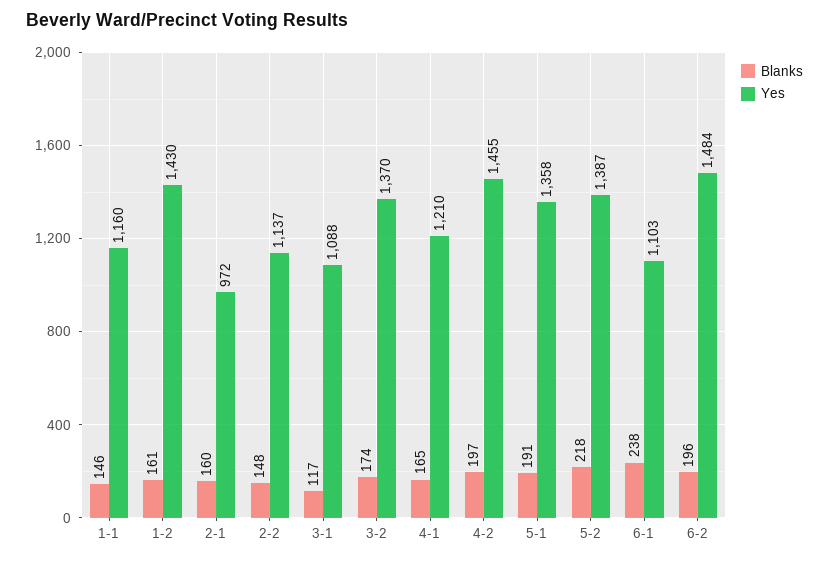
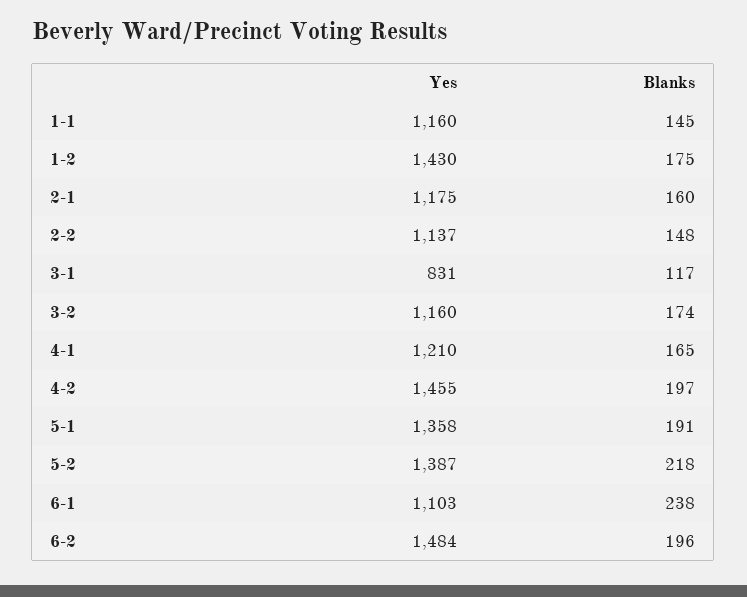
Blanks, 1-1: 146 -> 145
Blanks, 1-2: 161 -> 175
Yes, 2-1: 972 -> 1175
Yes, 3-1: 1088 -> 831
Yes, 3-2: 1370 -> 1160

